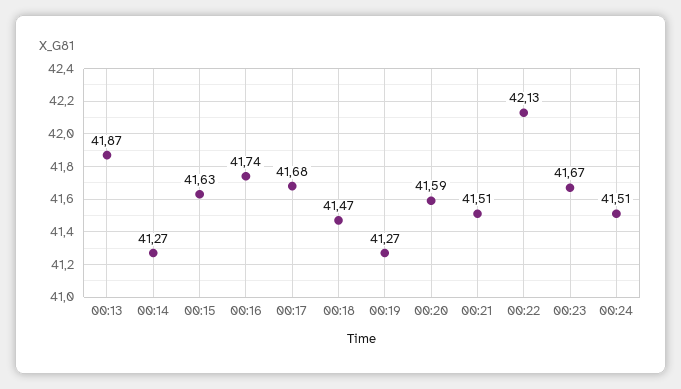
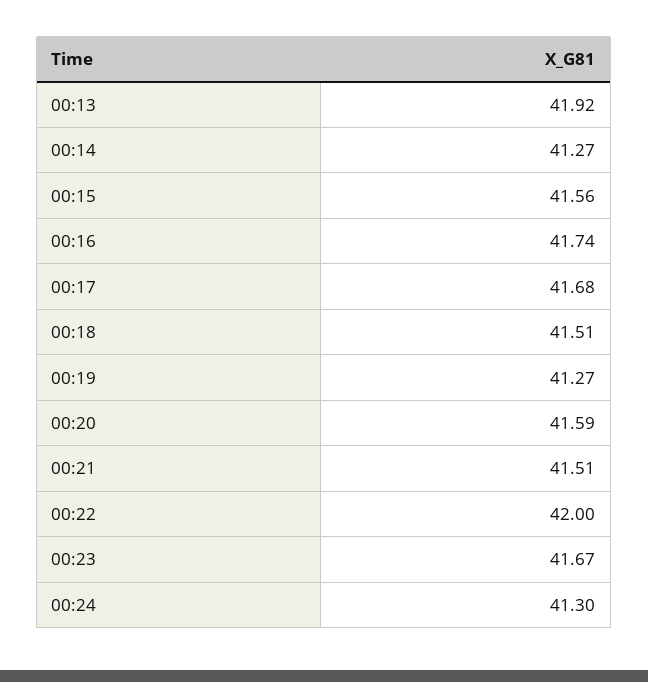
00:13: 41.87 -> 41.92
00:15: 41.63 -> 41.56
00:18: 41.47 -> 41.51
00:22: 42.13 -> 42
00:24: 41.51 -> 41.3

